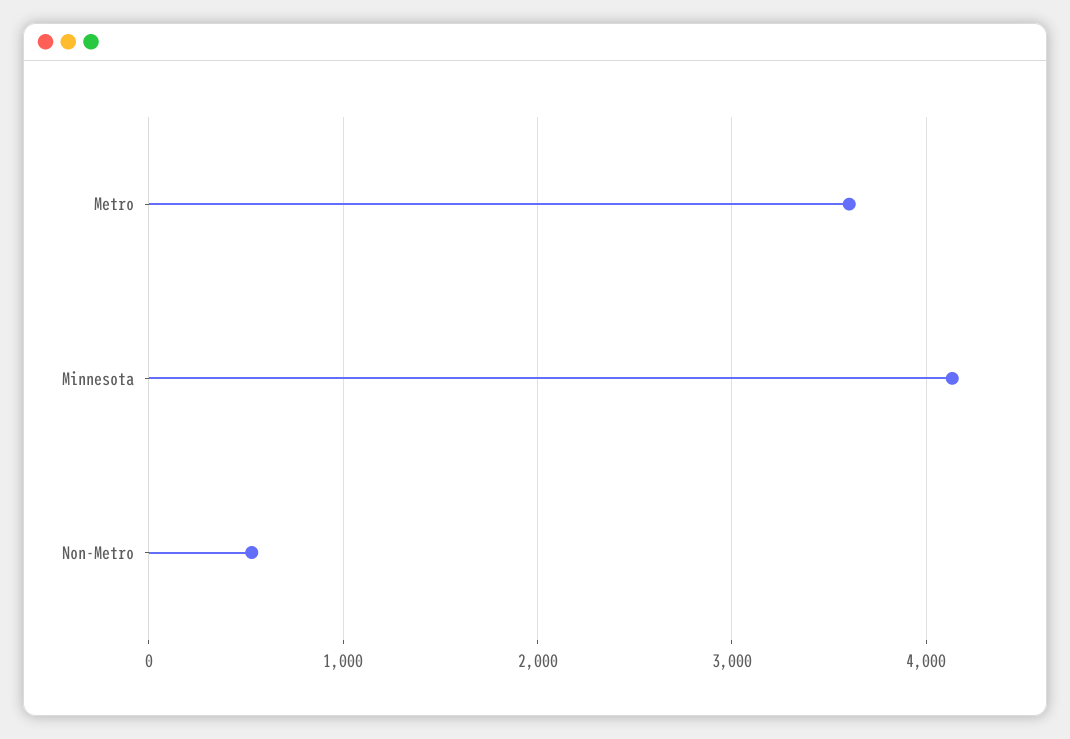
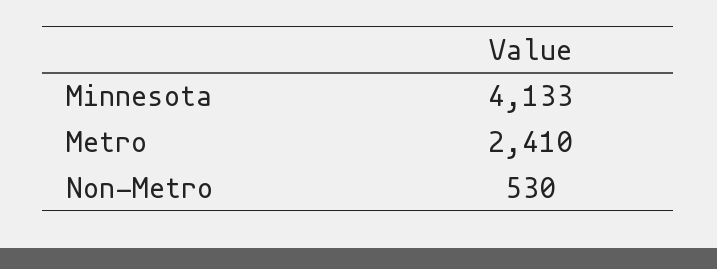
Metro: 3600 -> 2410

